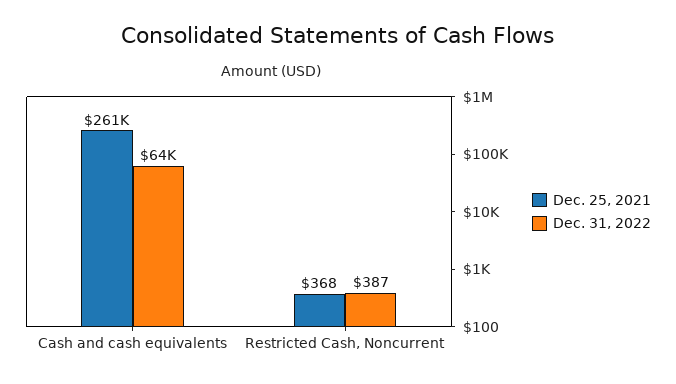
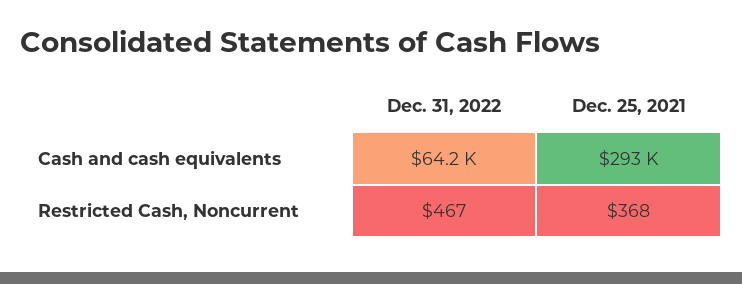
Dec. 25, 2021, Cash and cash equivalents: 261000 -> 293000
Dec. 31, 2022, Restricted Cash, Noncurrent: 387 -> 467

